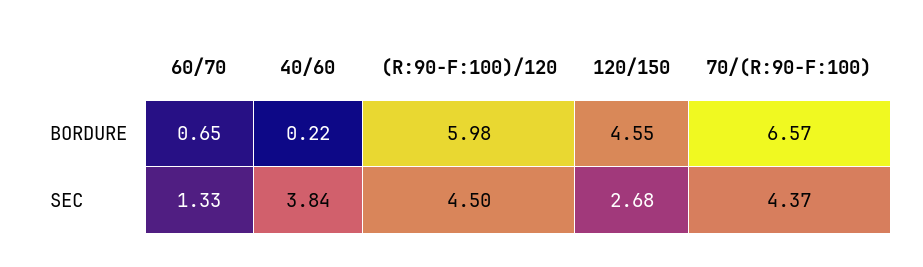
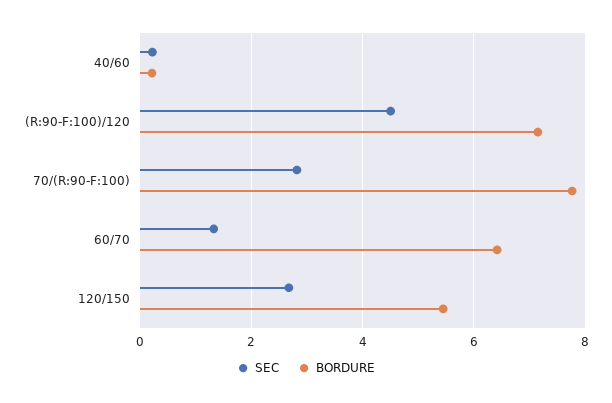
BORDURE, 60/70: 0.65 -> 6.4
BORDURE, (R:90-F:100)/120: 5.98 -> 7.2
BORDURE, 120/150: 4.55 -> 5.4
BORDURE, 70/(R:90-F:100): 6.57 -> 7.8
SEC, 40/60: 3.84 -> 0.2
SEC, 70/(R:90-F:100): 4.37 -> 2.8

